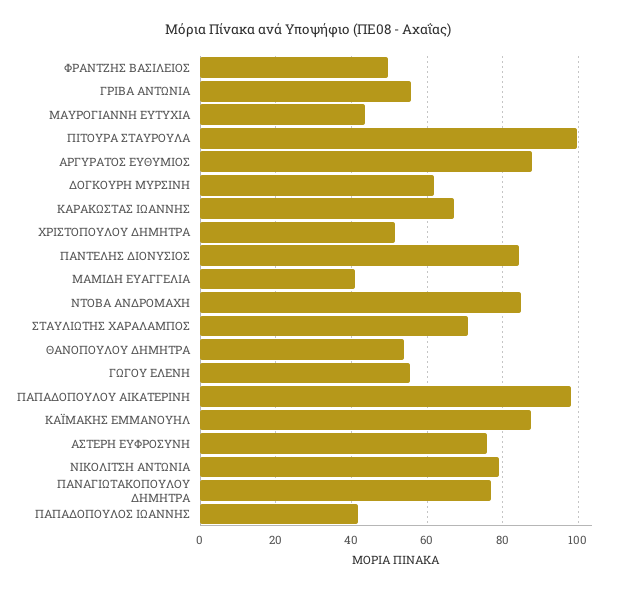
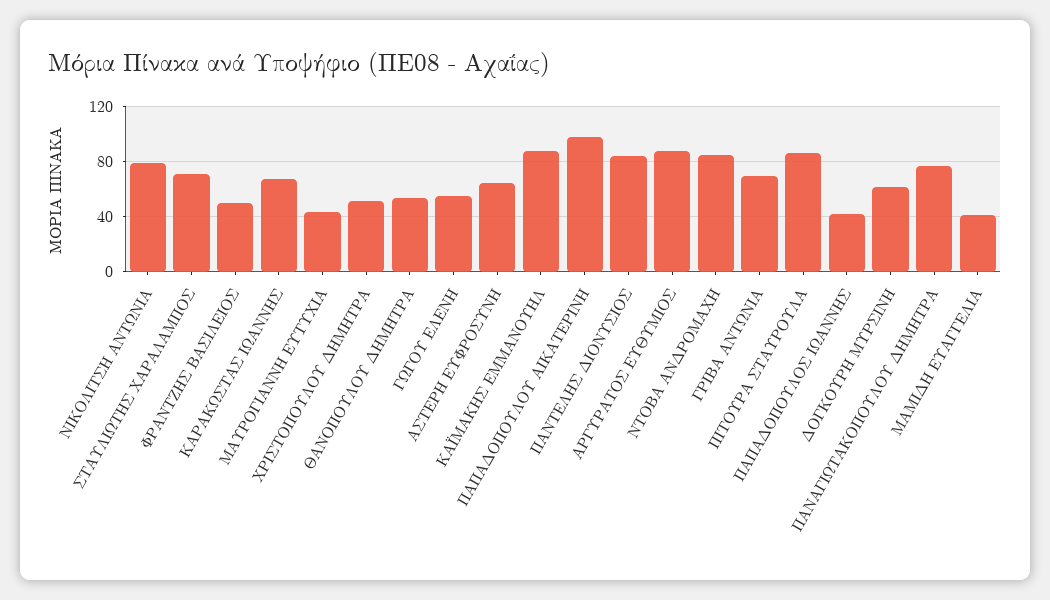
ΓΡΙΒΑ ΑΝΤΩΝΙΑ: 56 -> 70
ΠΙΤΟΥΡΑ ΣΤΑΥΡΟΥΛΑ: 100 -> 85
ΑΣΤΕΡΗ ΕΥΦΡΟΣΥΝΗ: 76 -> 65

